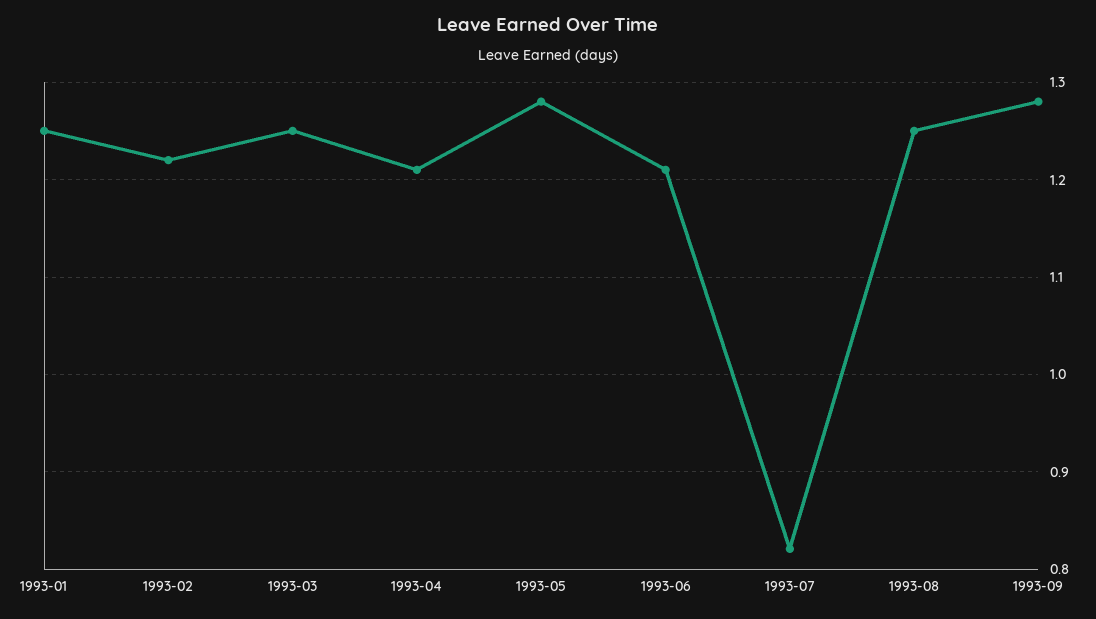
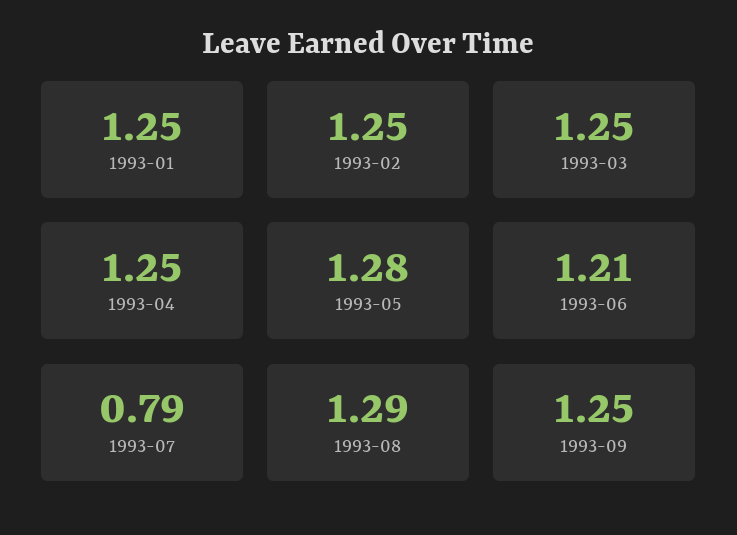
1993-02: 1.22 -> 1.25
1993-04: 1.21 -> 1.25
1993-07: 0.82 -> 0.79
1993-08: 1.25 -> 1.29
1993-09: 1.28 -> 1.25

